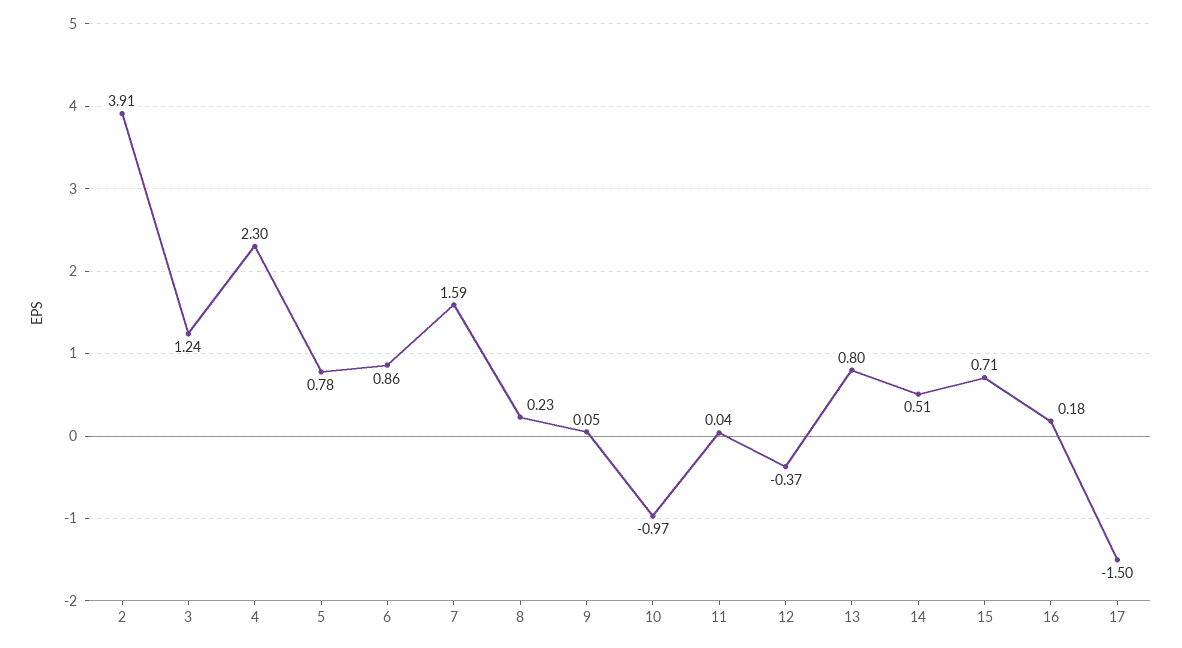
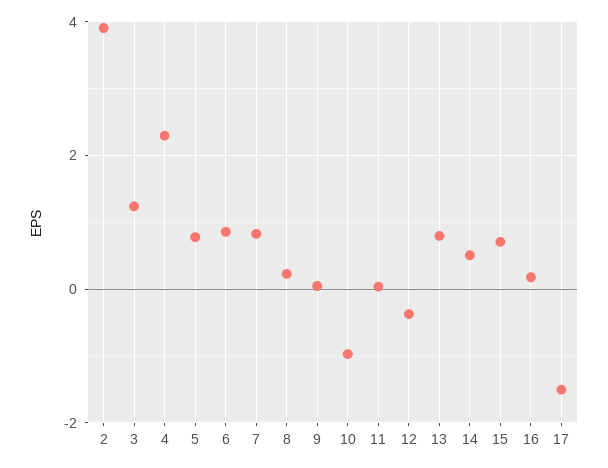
7: 1.59 -> 0.8

